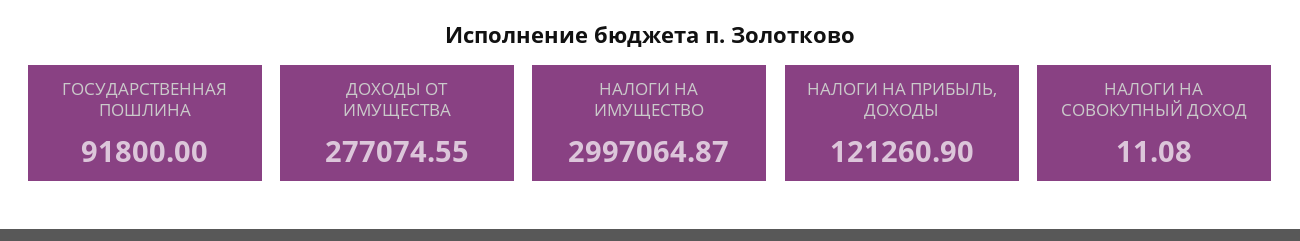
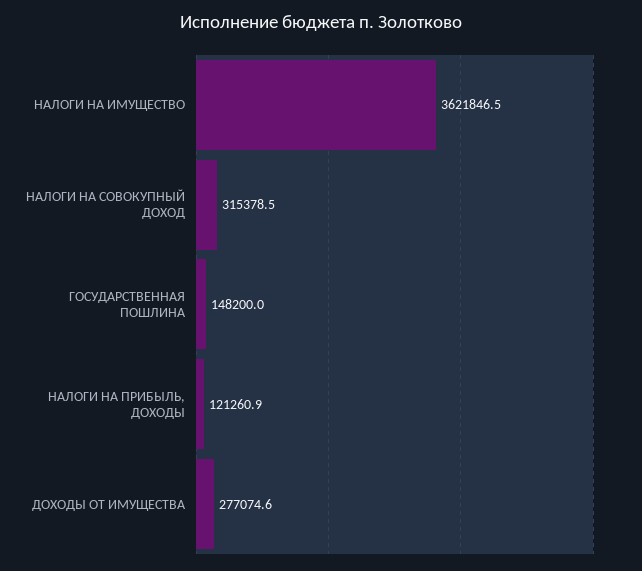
ГОСУДАРСТВЕННАЯ ПОШЛИНА: 91800 -> 148200
НАЛОГИ НА ИМУЩЕСТВО: 2997064.87 -> 3621846.5
НАЛОГИ НА СОВОКУПНЫЙ ДОХОД: 11.08 -> 315378.5

